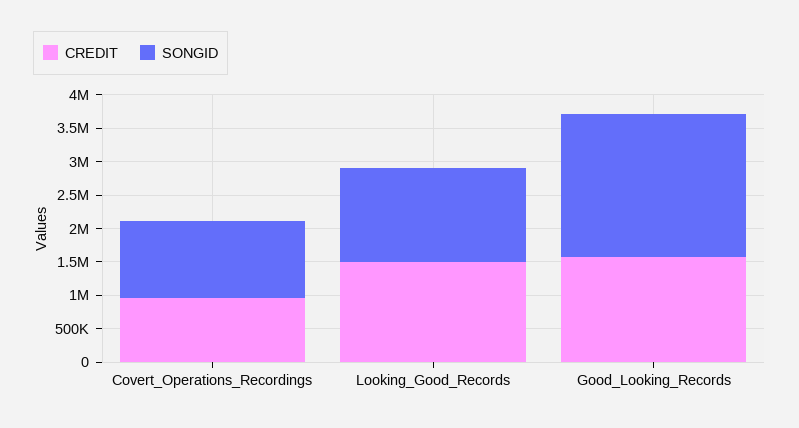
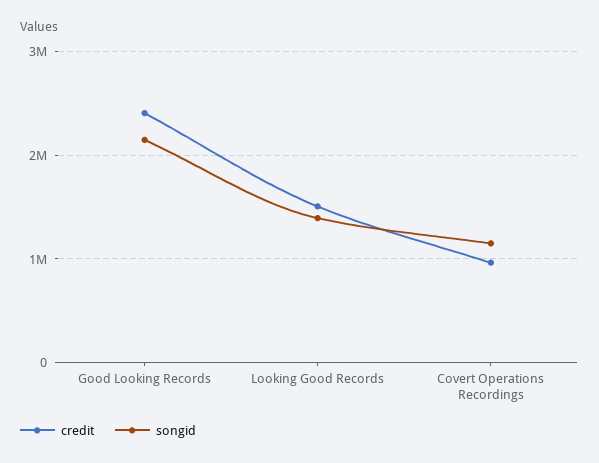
CREDIT, Good_Looking_Records: 1500000 -> 2400000

